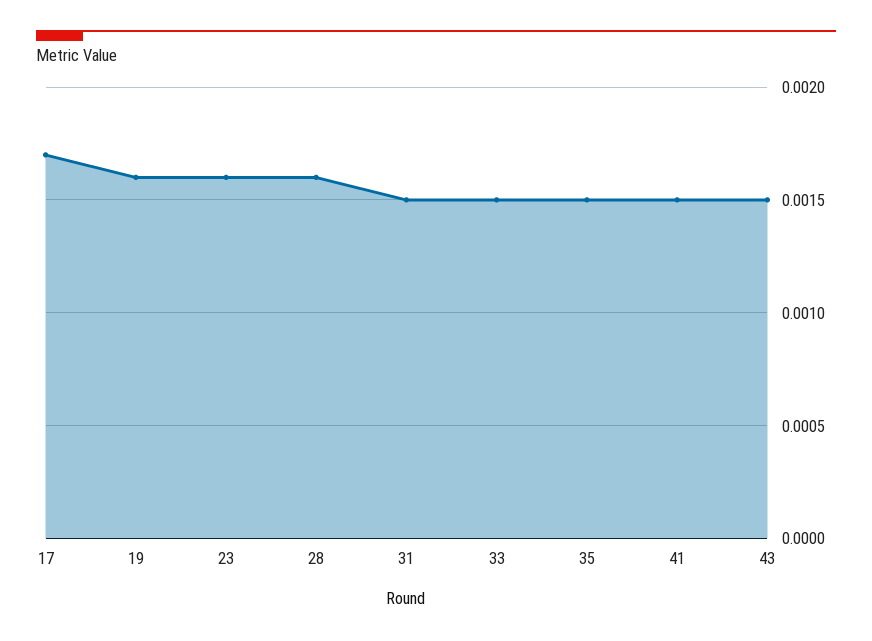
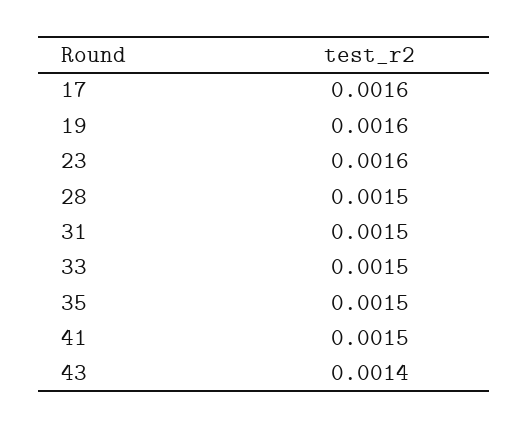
17: 0.0017 -> 0.0016
28: 0.0016 -> 0.0015
43: 0.0015 -> 0.0014

